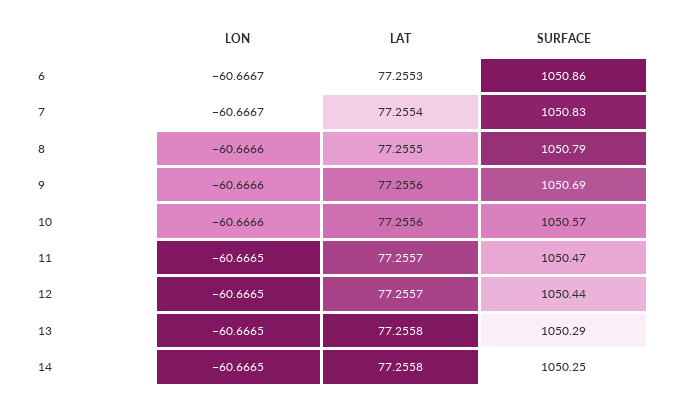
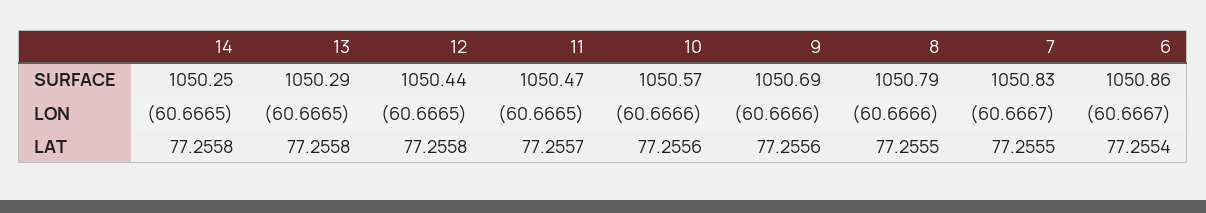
LAT, 6: 77.2553 -> 77.2554
LAT, 7: 77.2554 -> 77.2555
LAT, 12: 77.2557 -> 77.2558

